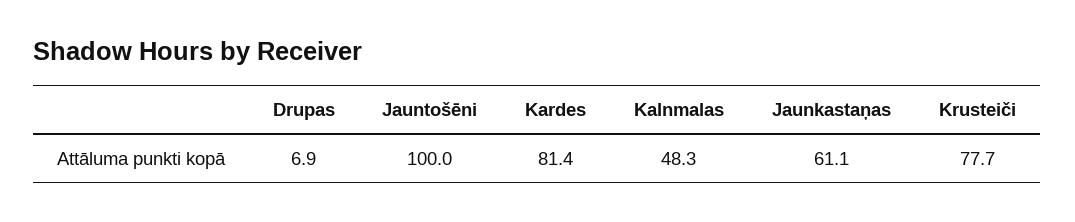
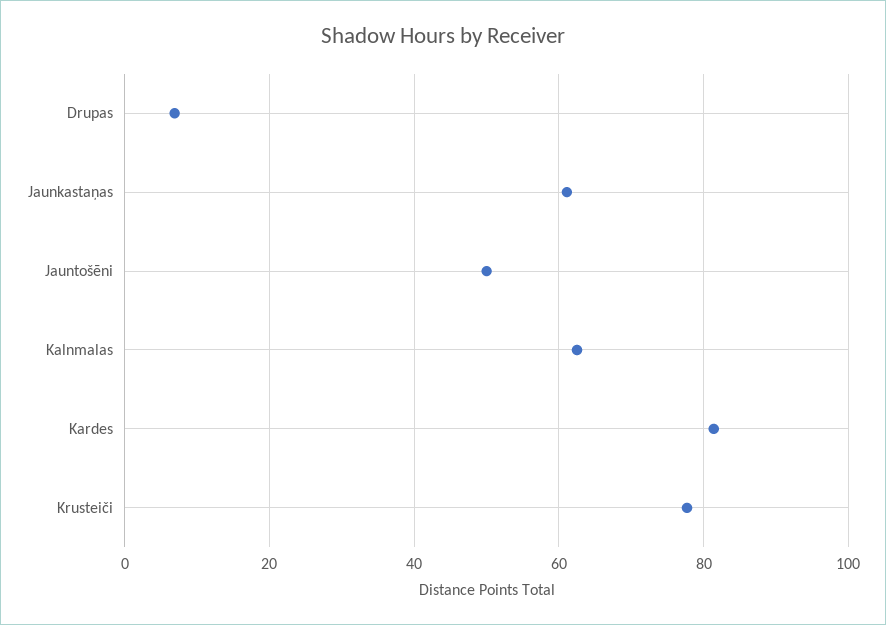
Jauntošēni: 100 -> 50
Kalnmalas: 48.3 -> 62

